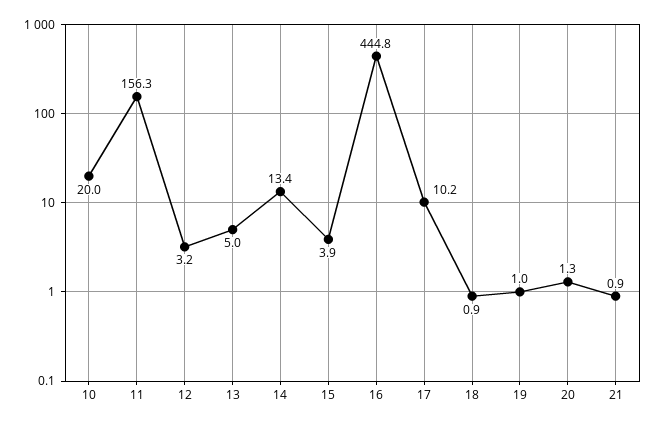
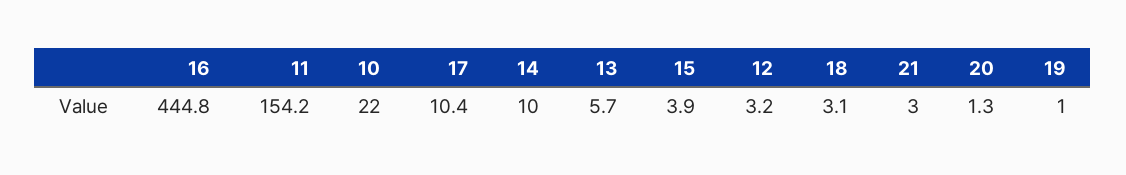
10: 20 -> 22
11: 156.3 -> 154.2
13: 5 -> 5.7
14: 13.4 -> 10
17: 10.2 -> 10.4
18: 0.9 -> 3.1
21: 0.9 -> 3

